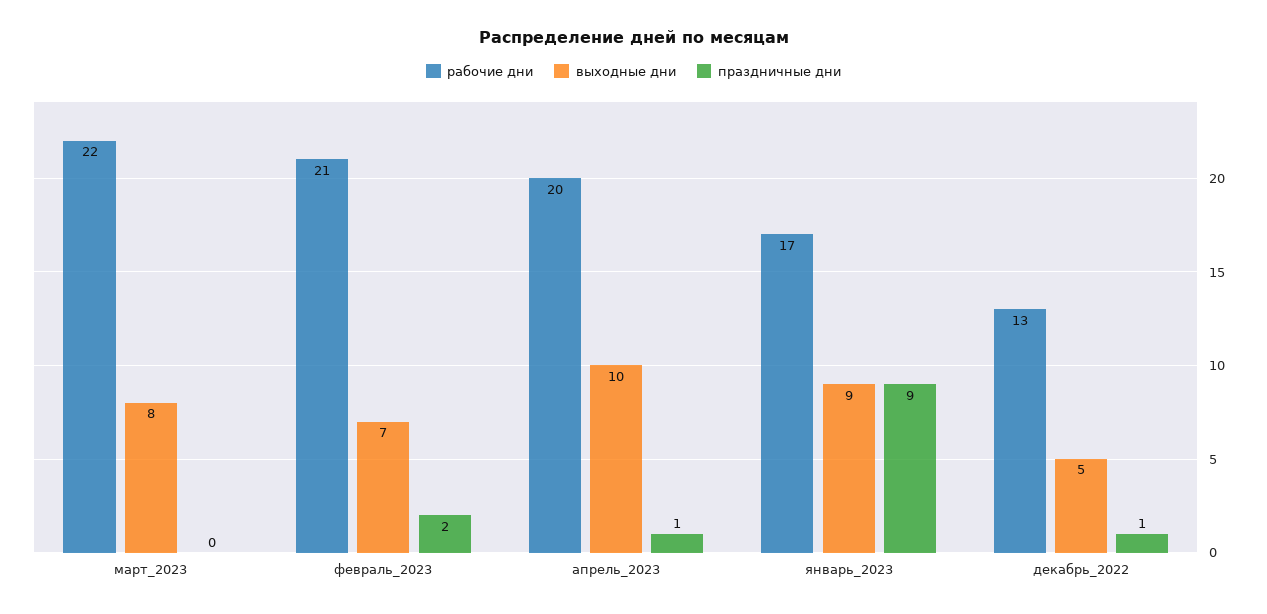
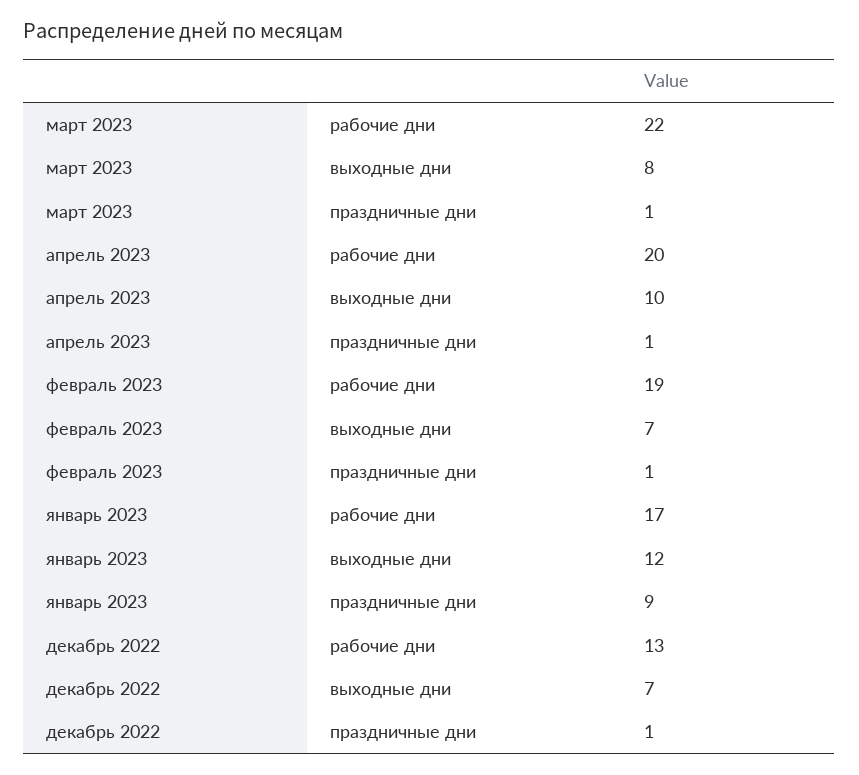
праздничные дни, март_2023: 0 -> 1
рабочие дни, февраль_2023: 21 -> 19
праздничные дни, февраль_2023: 2 -> 1
выходные дни, январь_2023: 9 -> 12
выходные дни, декабрь_2022: 5 -> 7

